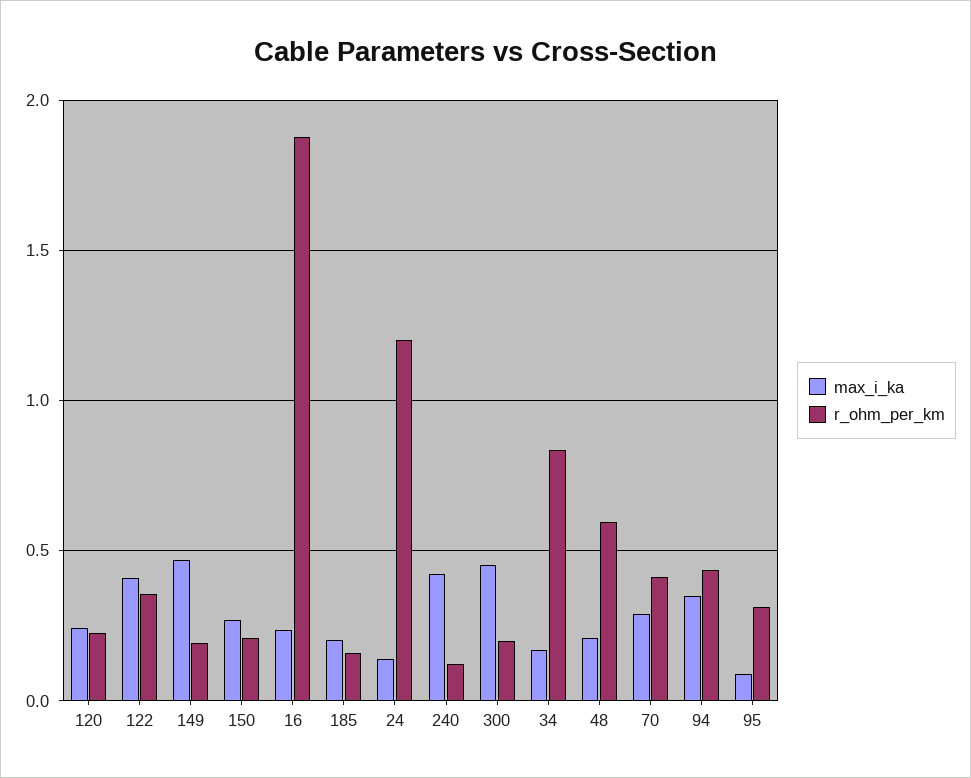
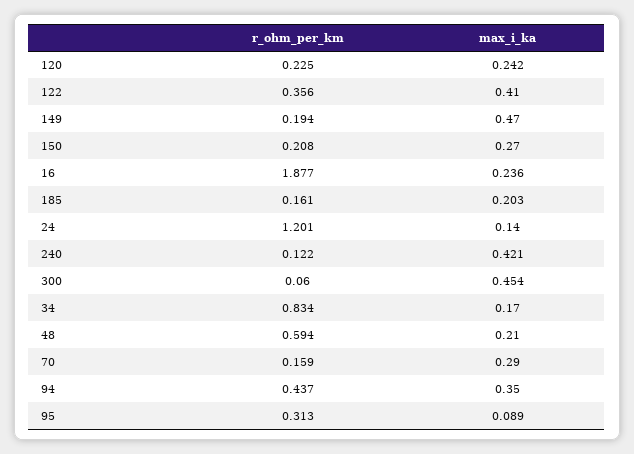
r_ohm_per_km, 300: 0.2 -> 0.06
r_ohm_per_km, 70: 0.4 -> 0.159

